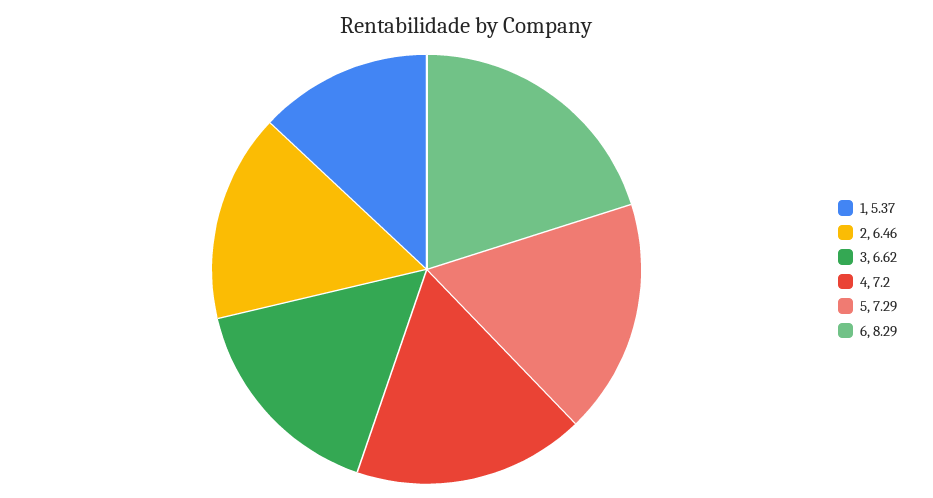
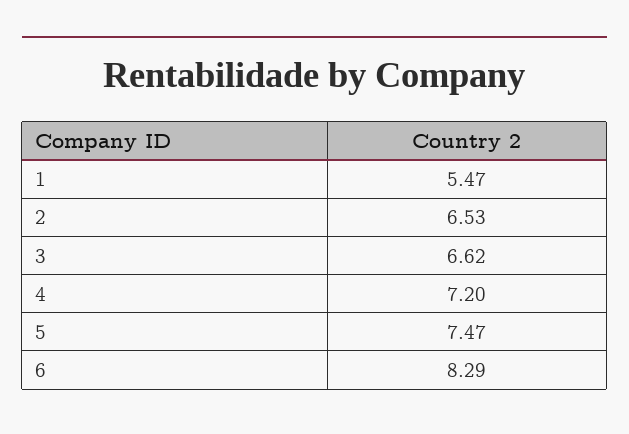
1: 5.37 -> 5.47
2: 6.46 -> 6.53
5: 7.29 -> 7.47

